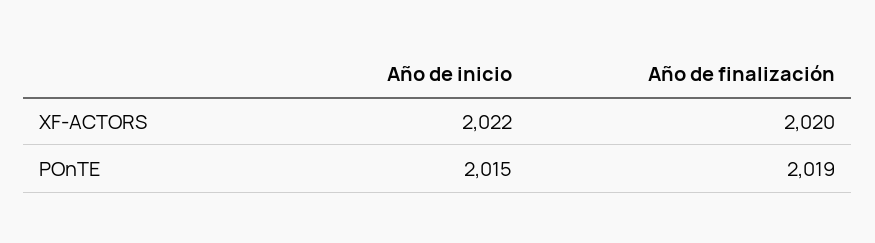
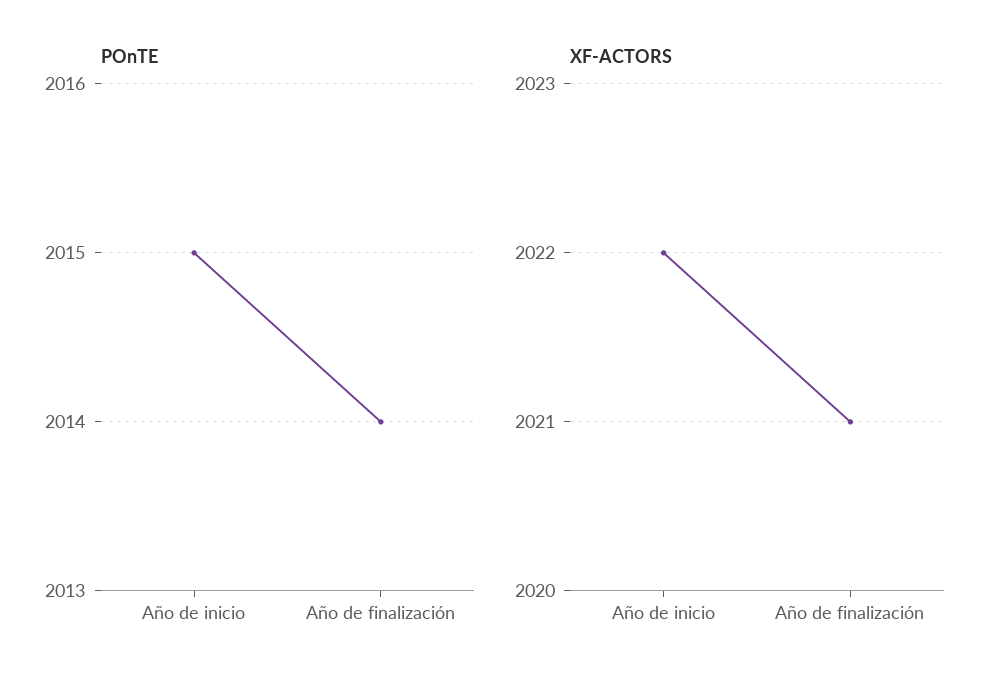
XF-ACTORS, Año de finalización: 2020 -> 2021
POnTE, Año de finalización: 2019 -> 2014

